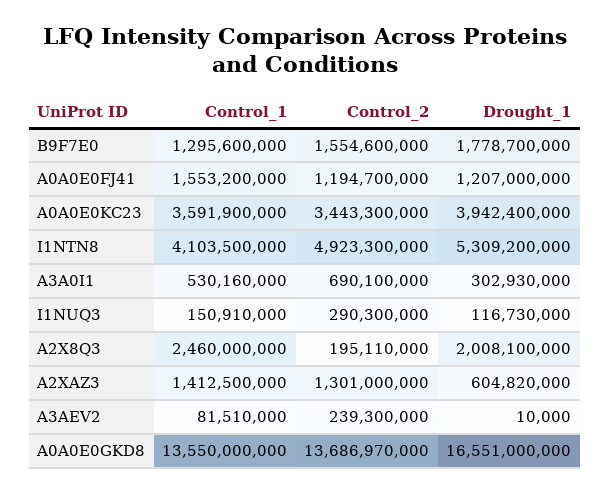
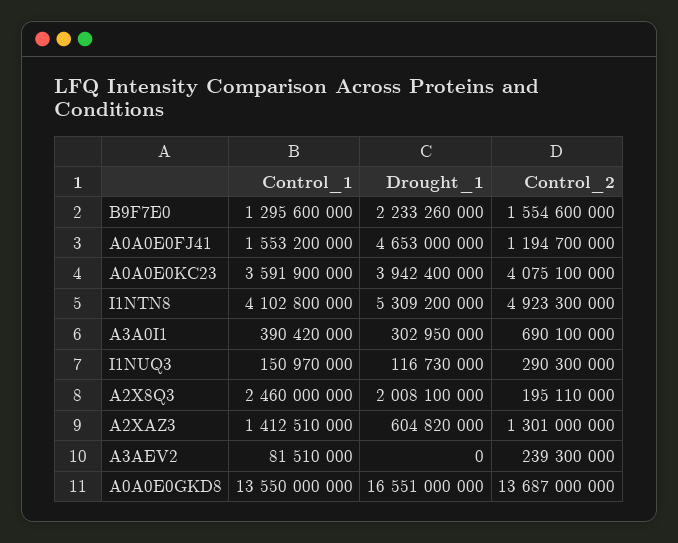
Drought_1, B9F7E0: 1778700000 -> 2233260000
Drought_1, A0A0E0FJ41: 1207000000 -> 4653000000
Control_2, A0A0E0KC23: 3443300000 -> 4075100000
Control_1, I1NTN8: 4103500000 -> 4102800000
Control_1, A3A0I1: 530160000 -> 390420000
Drought_1, A3A0I1: 302930000 -> 302950000
Control_1, I1NUQ3: 150910000 -> 150970000
Control_1, A2XAZ3: 1412500000 -> 1412510000
Drought_1, A3AEV2: 10000 -> 0
Control_2, A0A0E0GKD8: 13686970000 -> 13687000000

